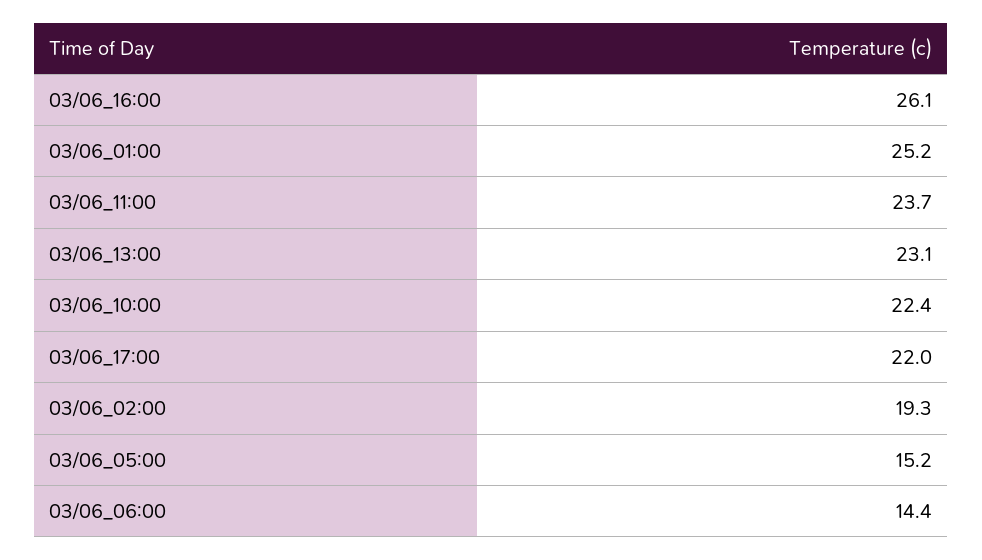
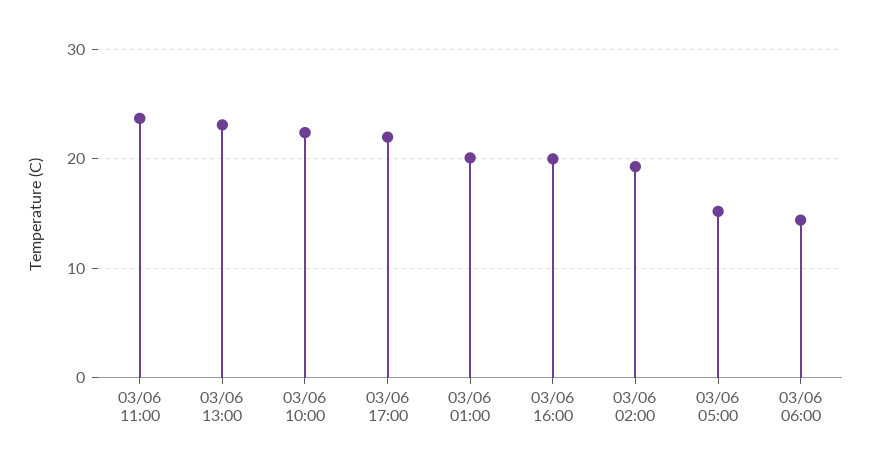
03/06_16:00: 26.1 -> 20
03/06_01:00: 25.2 -> 20

